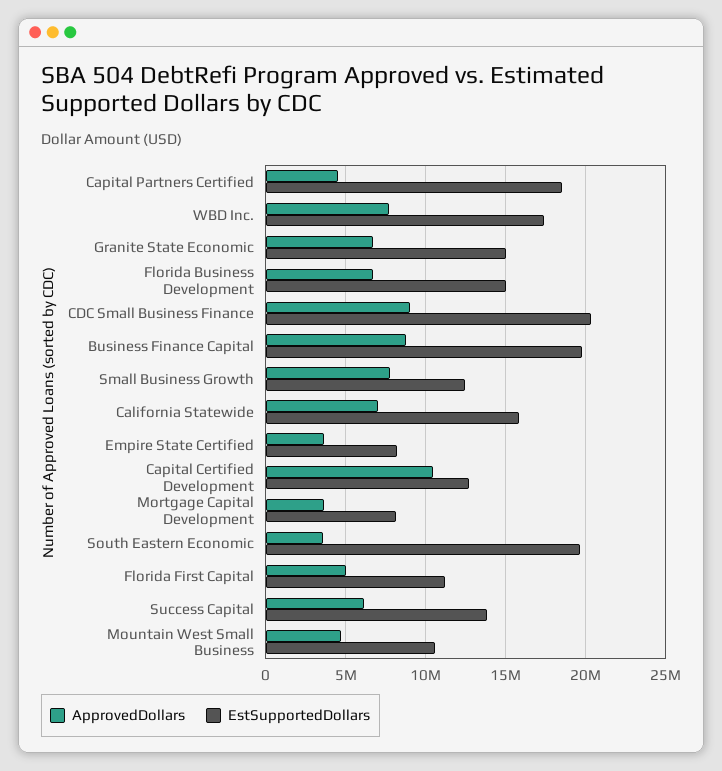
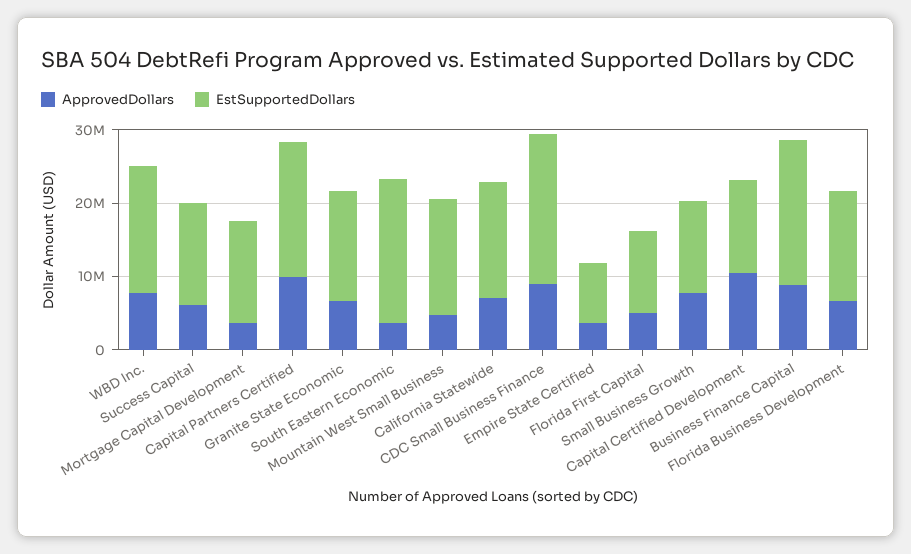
ApprovedDollars, Capital Partners Certified: 4500000 -> 10000000
EstSupportedDollars, Mortgage Capital Development: 8000000 -> 14000000
EstSupportedDollars, Mountain West Small Business: 10500000 -> 16000000

